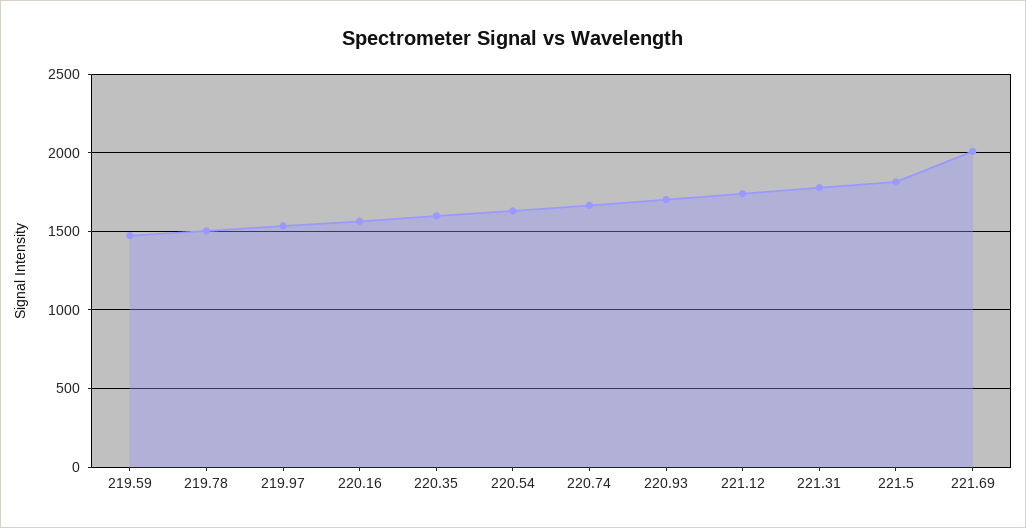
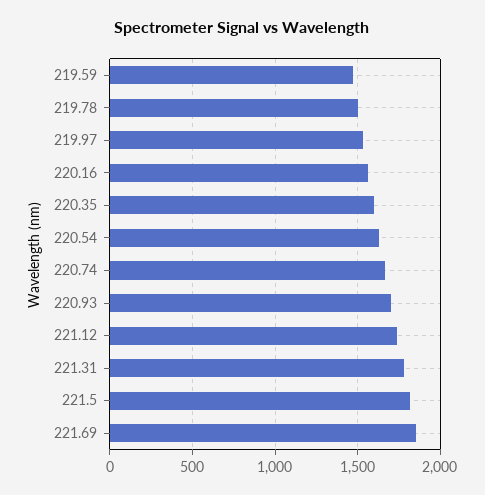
221.69: 2000 -> 1850

